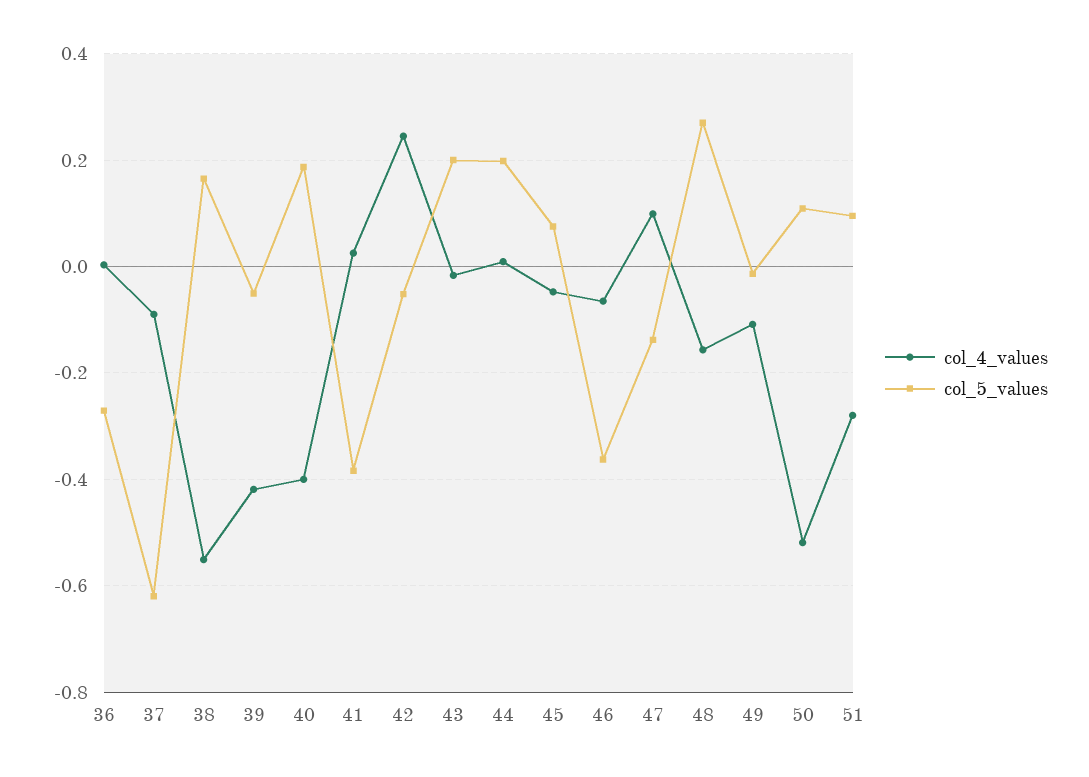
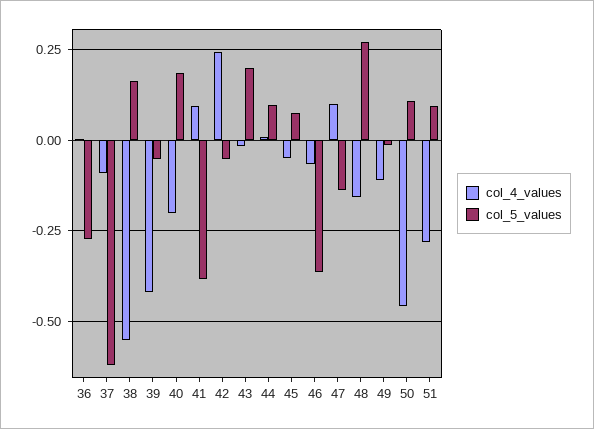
col_4_values, 40: -0.4 -> -0.2
col_4_values, 41: 0.02 -> 0.1
col_5_values, 44: 0.2 -> 0.1
col_4_values, 50: -0.52 -> -0.45

